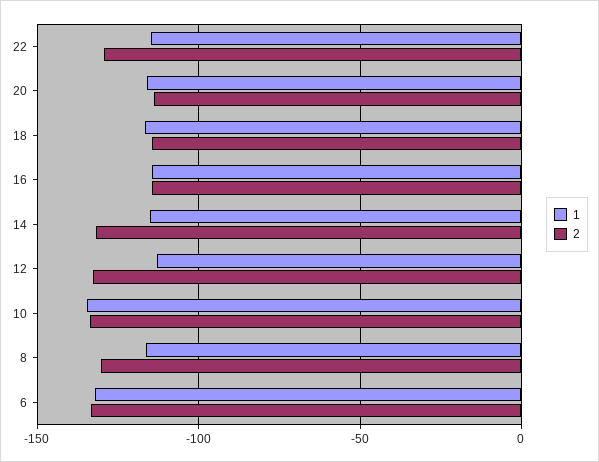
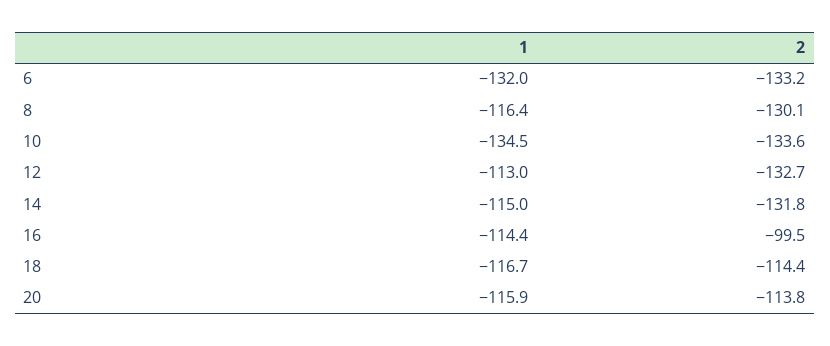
1, 22: -115 -> none
2, 22: -130 -> none
2, 16: -115 -> -99.5

